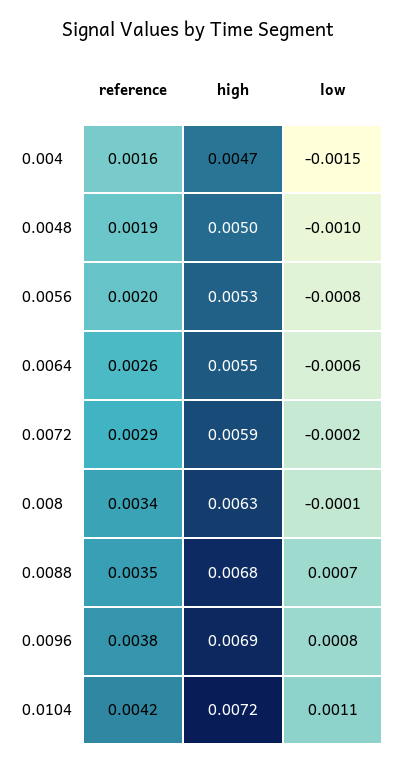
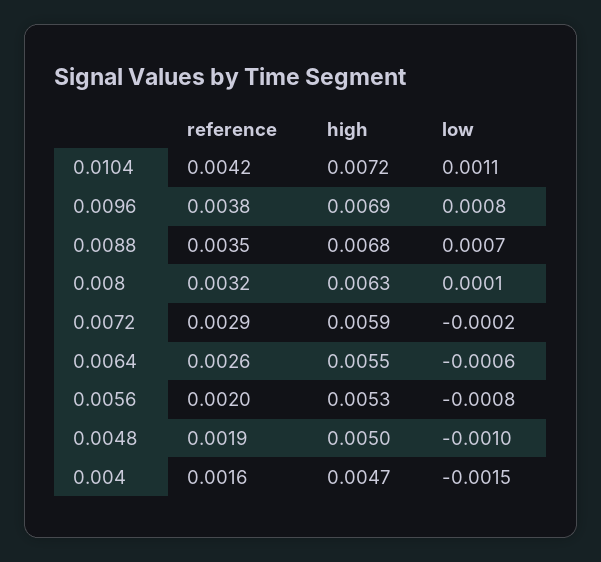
reference, 0.008: 0.0034 -> 0.0032
low, 0.008: -0.0001 -> 0.0001

